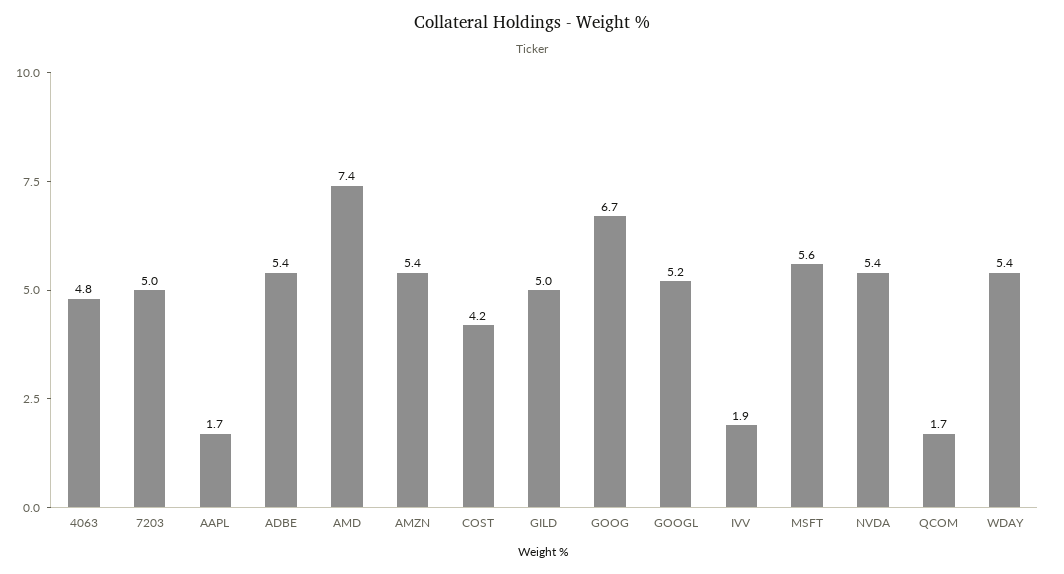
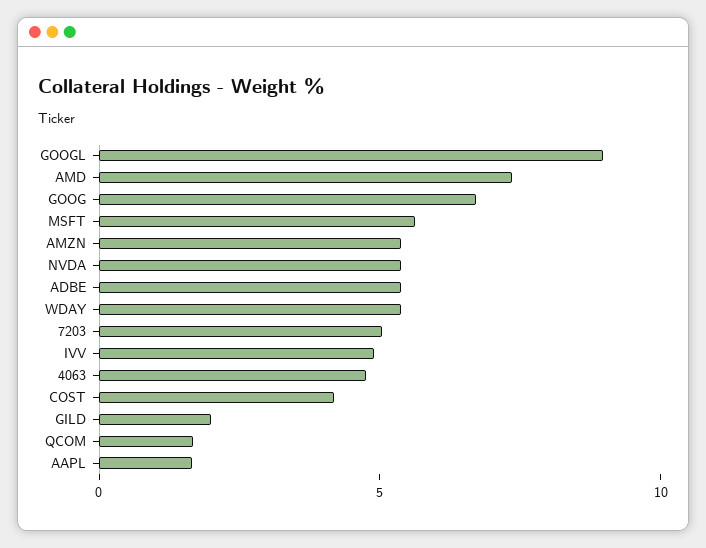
GILD: 5 -> 2
GOOGL: 5.2 -> 9
IVV: 1.9 -> 5

